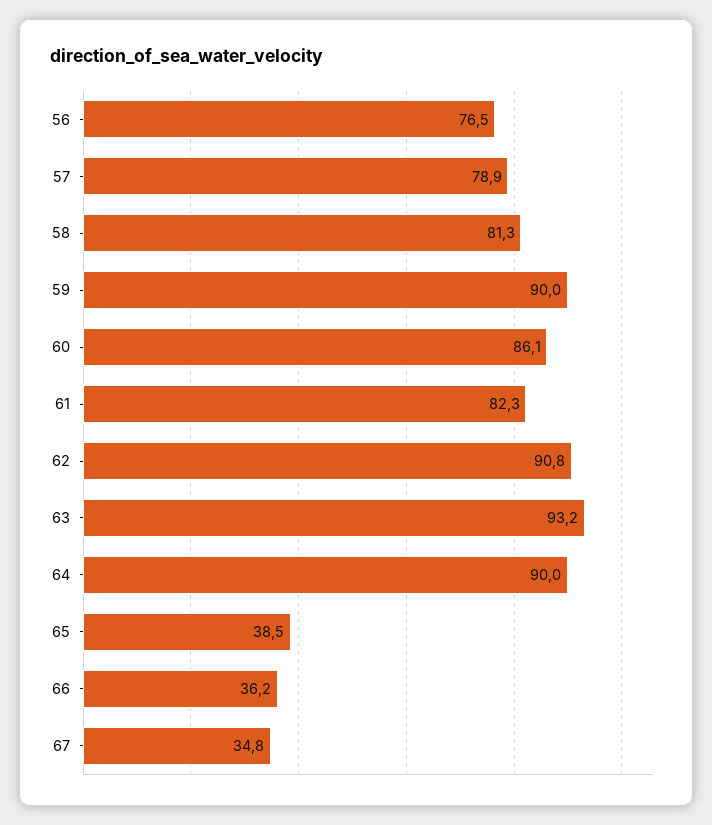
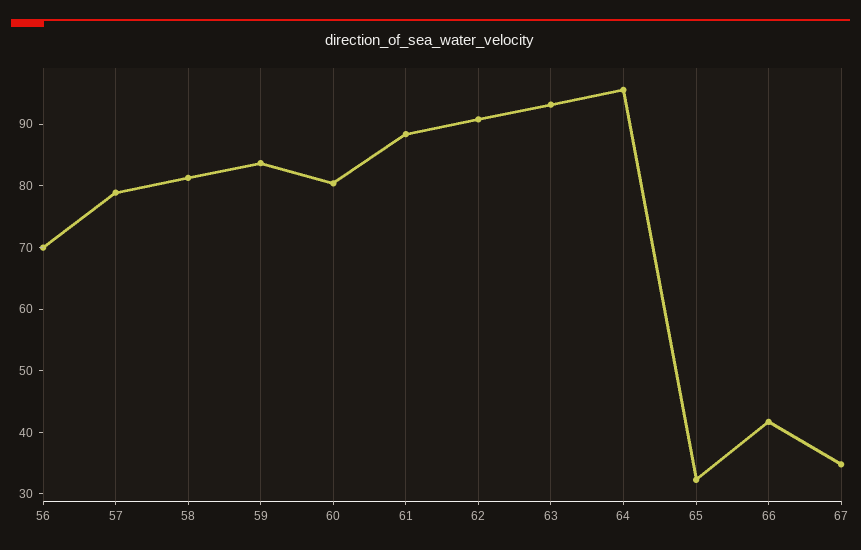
56: 76.5 -> 70
59: 90 -> 84
60: 86.1 -> 80
61: 82.3 -> 88
64: 90 -> 96
65: 38.5 -> 32
66: 36.2 -> 42

